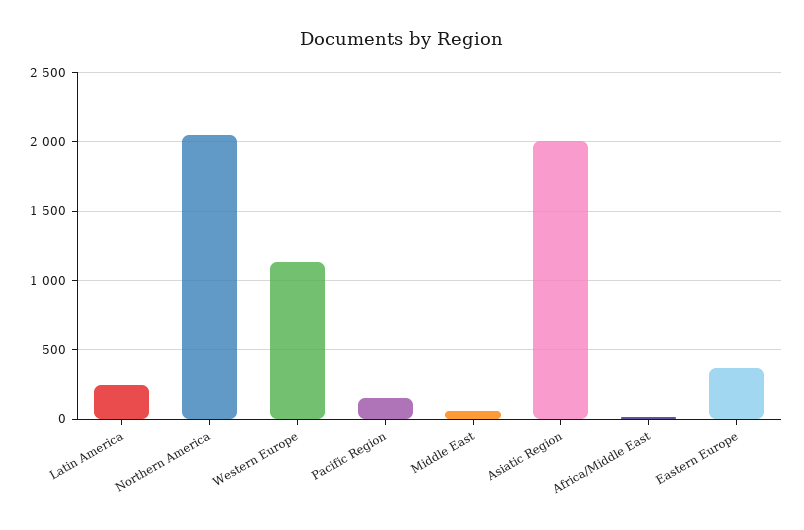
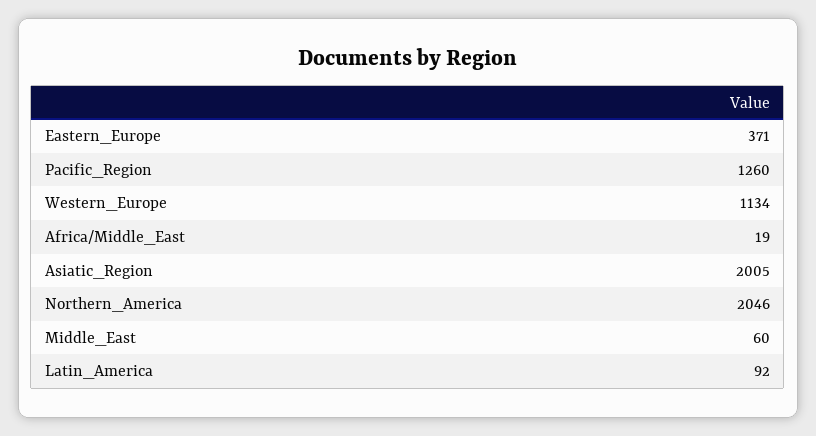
Latin America: 250 -> 92
Pacific Region: 150 -> 1260

